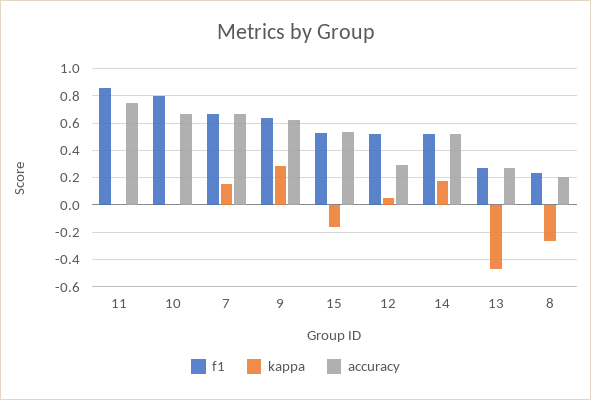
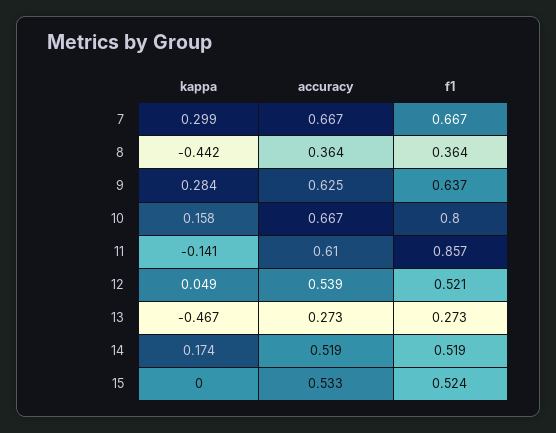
kappa, 11: 0 -> -0.141
accuracy, 11: 0.75 -> 0.61
kappa, 10: 0 -> 0.158
kappa, 7: 0.15 -> 0.299
kappa, 15: -0.15 -> 0
accuracy, 12: 0.3 -> 0.539
f1, 8: 0.25 -> 0.364
kappa, 8: -0.25 -> -0.442
accuracy, 8: 0.2 -> 0.364

